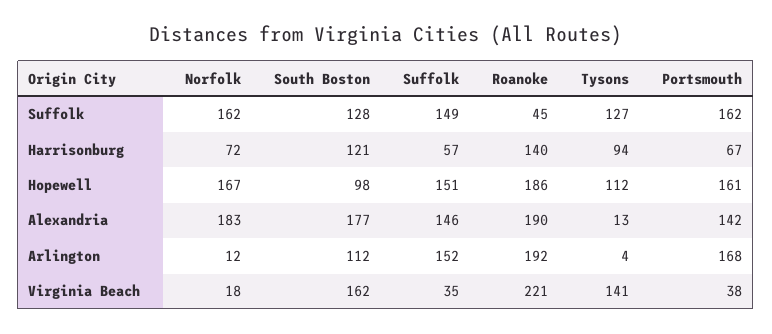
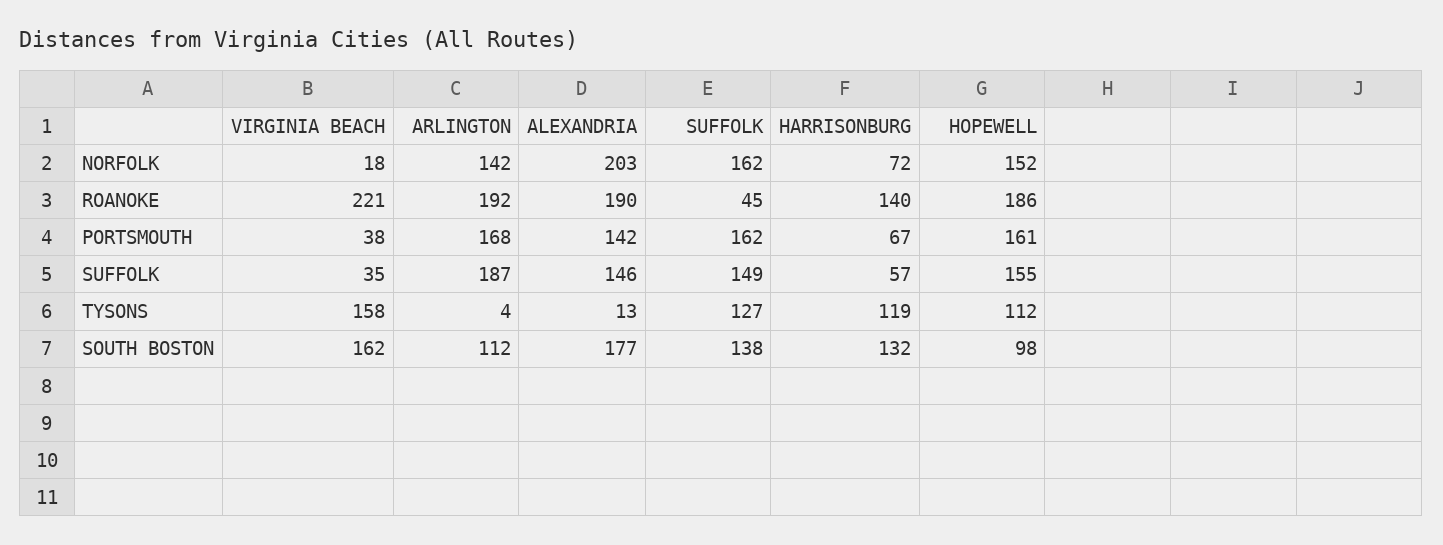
South Boston, Suffolk: 128 -> 138
South Boston, Harrisonburg: 121 -> 132
Tysons, Harrisonburg: 94 -> 119
Norfolk, Hopewell: 167 -> 152
Suffolk, Hopewell: 151 -> 155
Norfolk, Alexandria: 183 -> 203
Norfolk, Arlington: 12 -> 142
Suffolk, Arlington: 152 -> 187
Tysons, Virginia Beach: 141 -> 158

